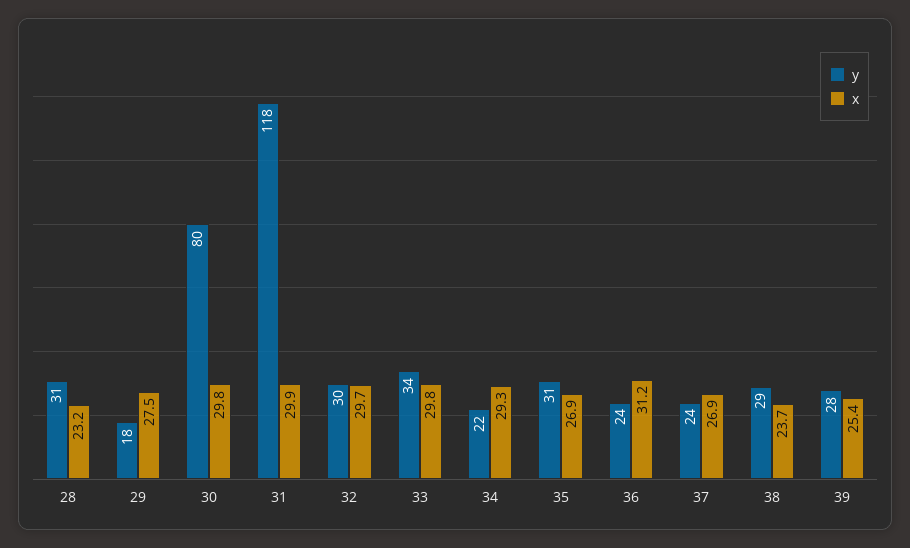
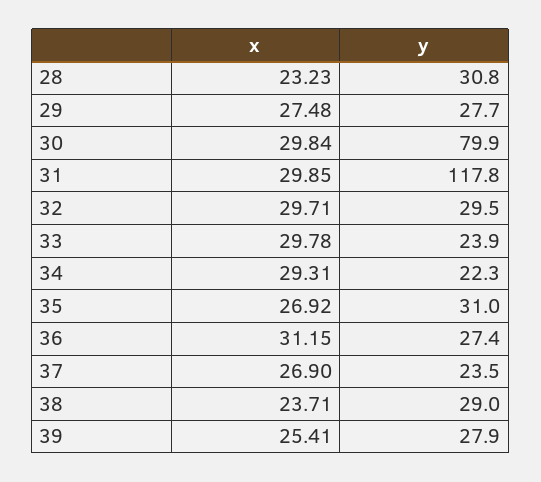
y, 29: 18 -> 27.7
y, 33: 34 -> 23.9
y, 36: 24 -> 27.4

